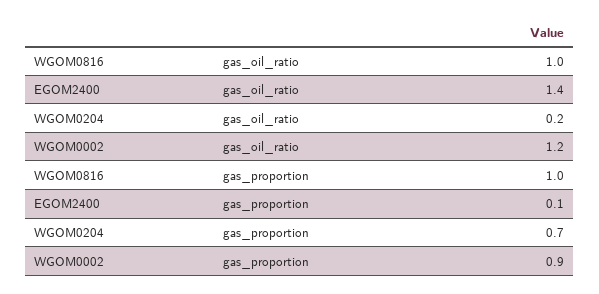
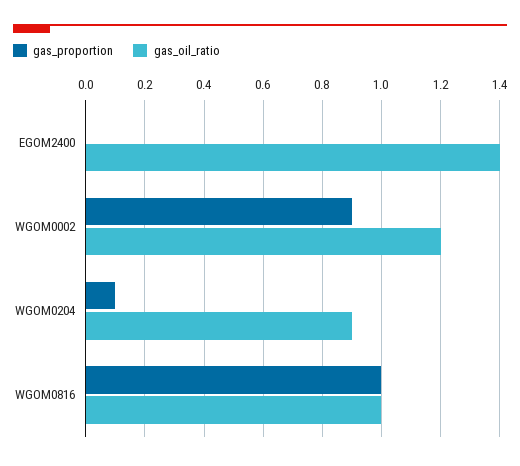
gas_oil_ratio, WGOM0204: 0.2 -> 0.9
gas_proportion, EGOM2400: 0.1 -> 0
gas_proportion, WGOM0204: 0.7 -> 0.1

